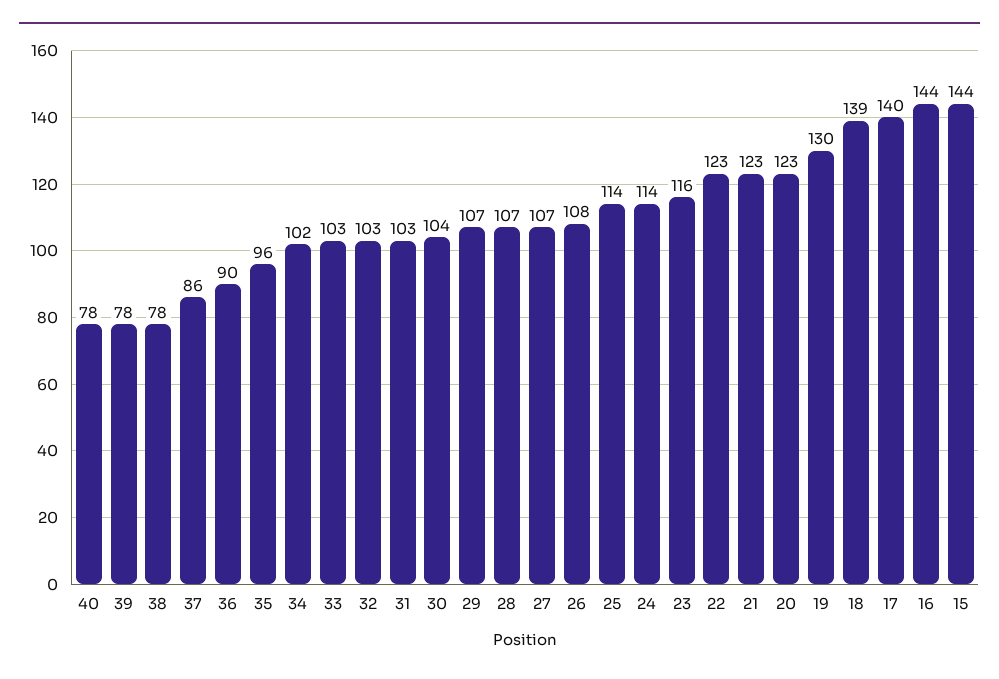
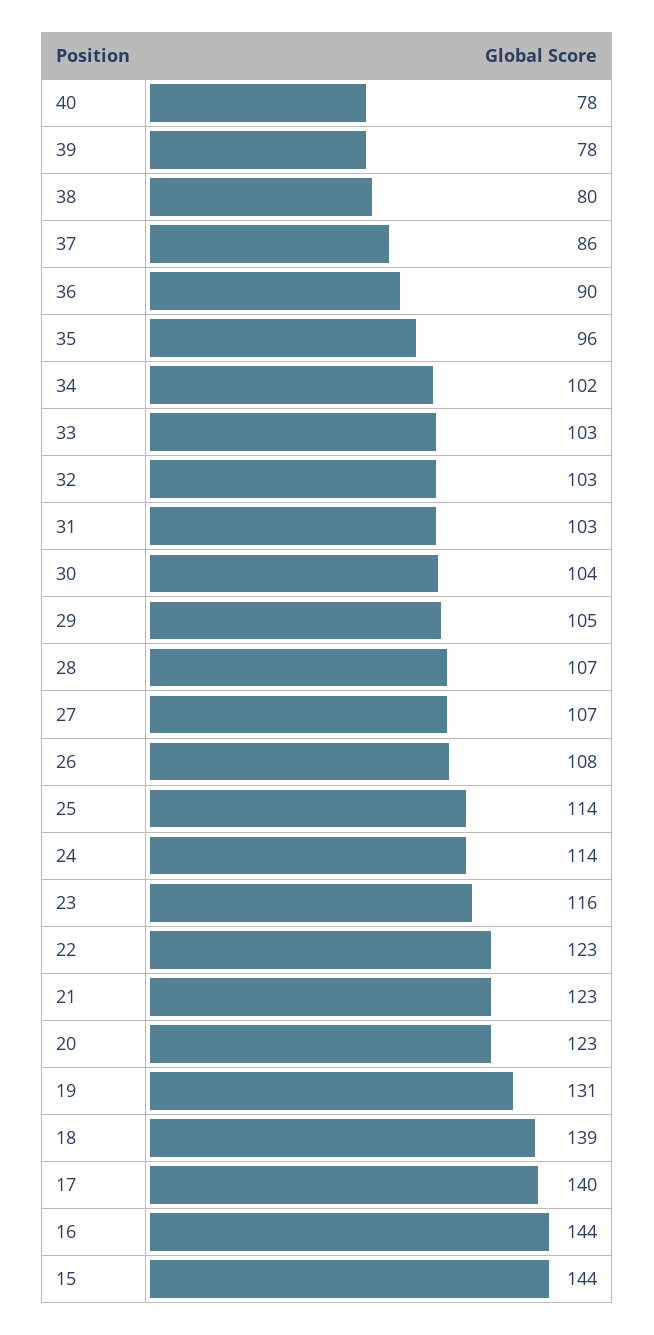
38: 78 -> 80
29: 107 -> 105
19: 130 -> 131

